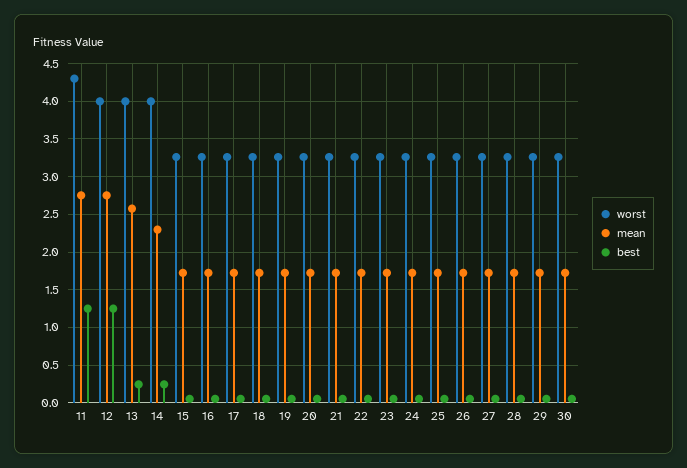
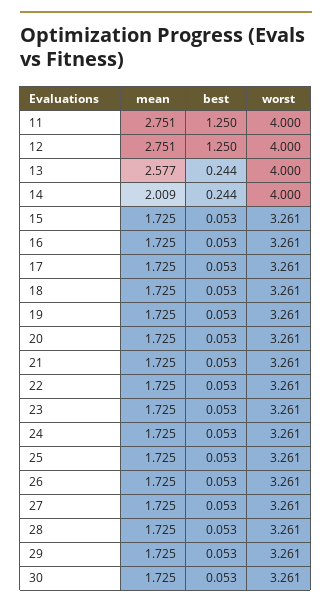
worst, 11: 4.3 -> 4
mean, 14: 2.3 -> 2.009

